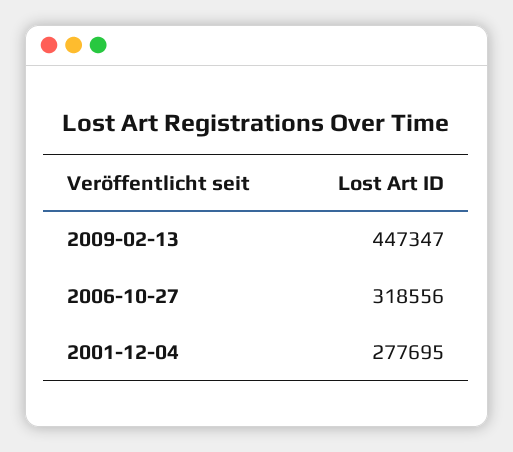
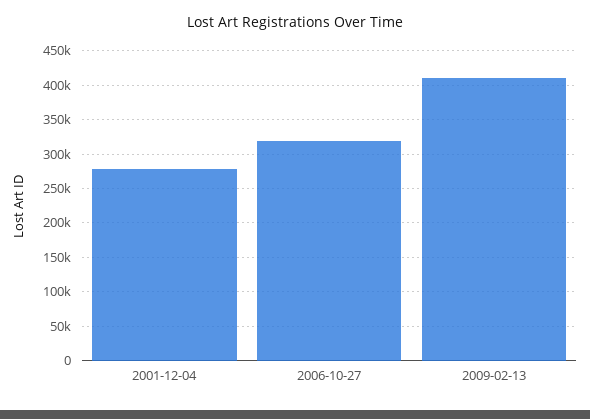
2009-02-13: 447347 -> 410000

